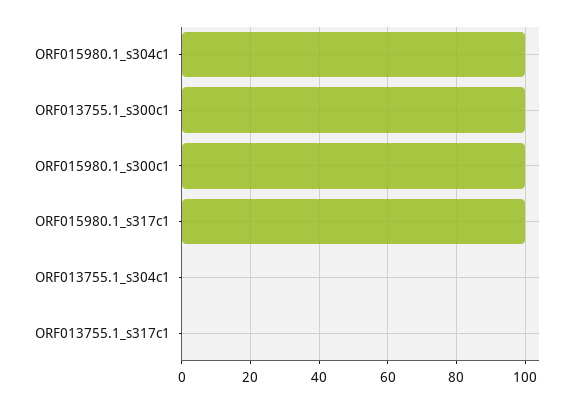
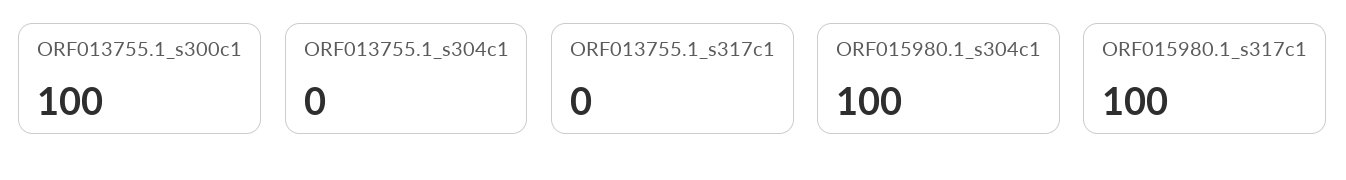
ORF015980.1_s300c1: 100 -> none

